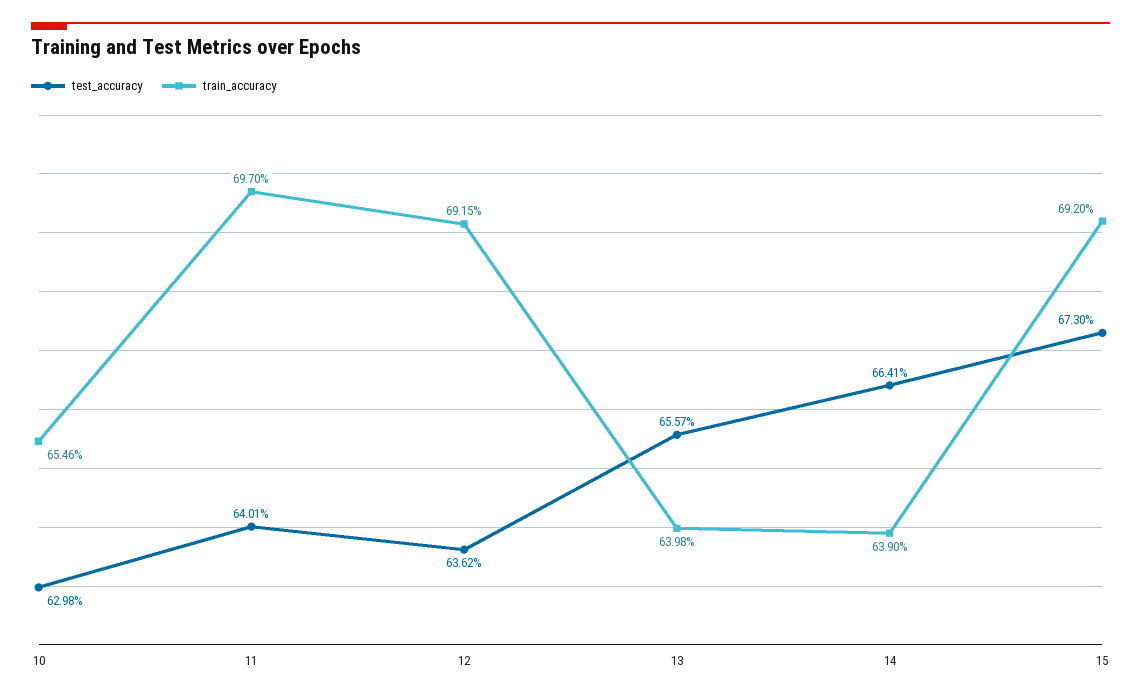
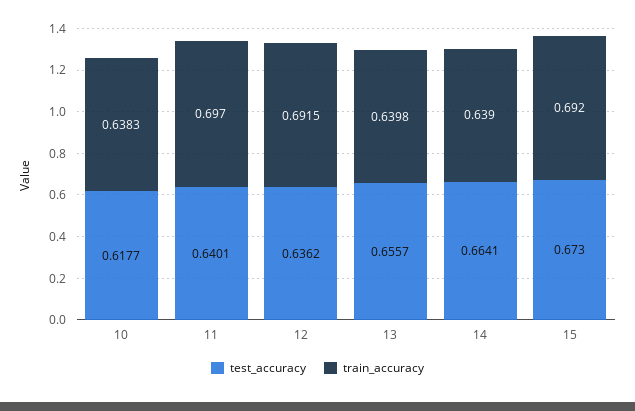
test_accuracy, 10: 0.6298 -> 0.6177
train_accuracy, 10: 0.6546 -> 0.6383

